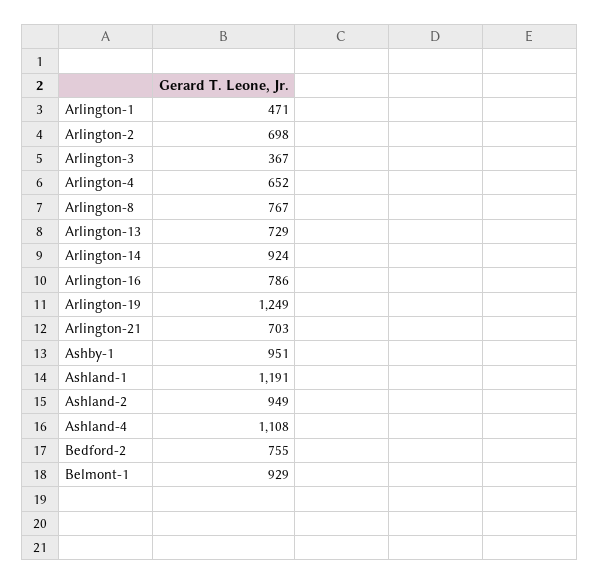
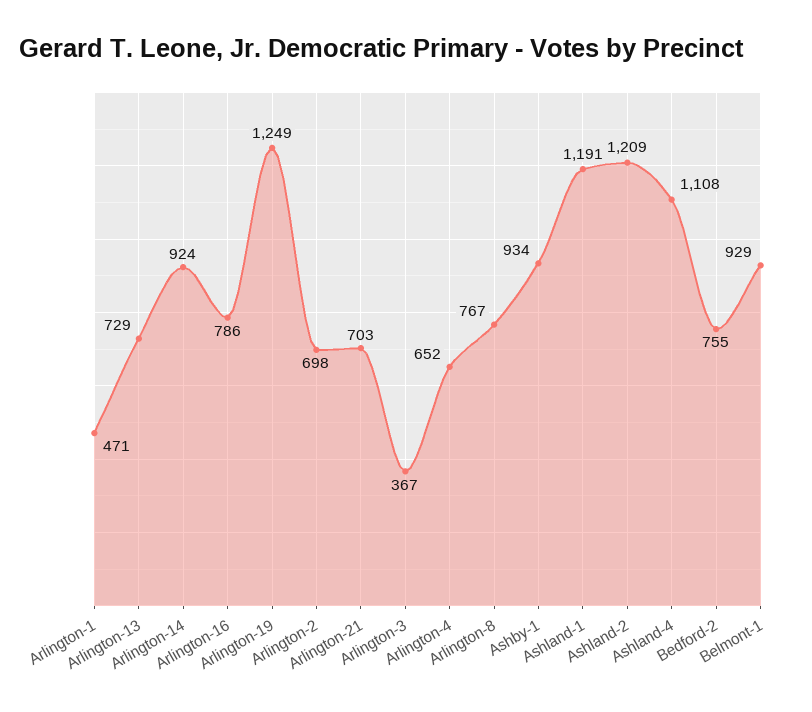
Ashby-1: 951 -> 934
Ashland-2: 949 -> 1209

